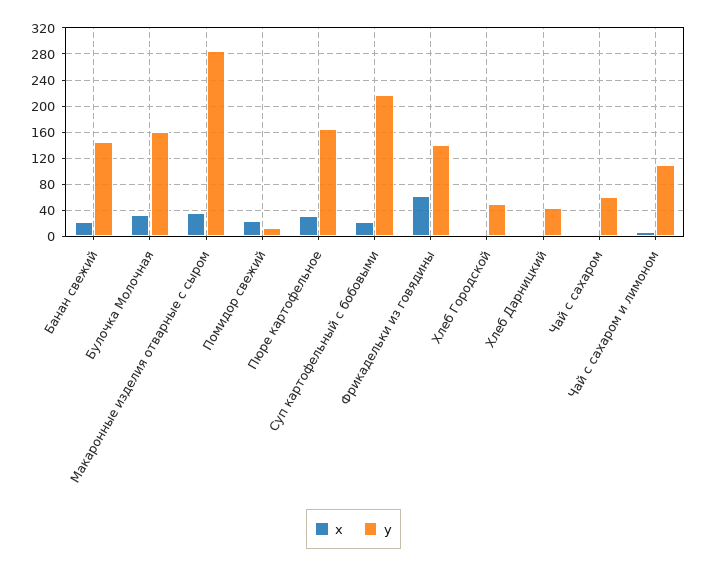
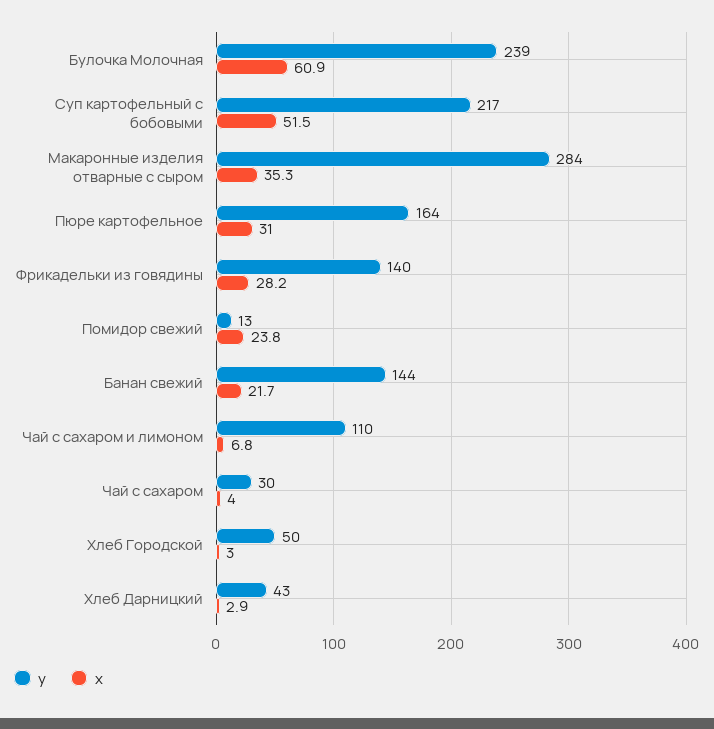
x, Булочка Молочная: 30 -> 60.9
y, Булочка Молочная: 160 -> 239
x, Суп картофельный с бобовыми: 20 -> 51.5
x, Фрикадельки из говядины: 60 -> 28.2
y, Чай с сахаром: 60 -> 30

